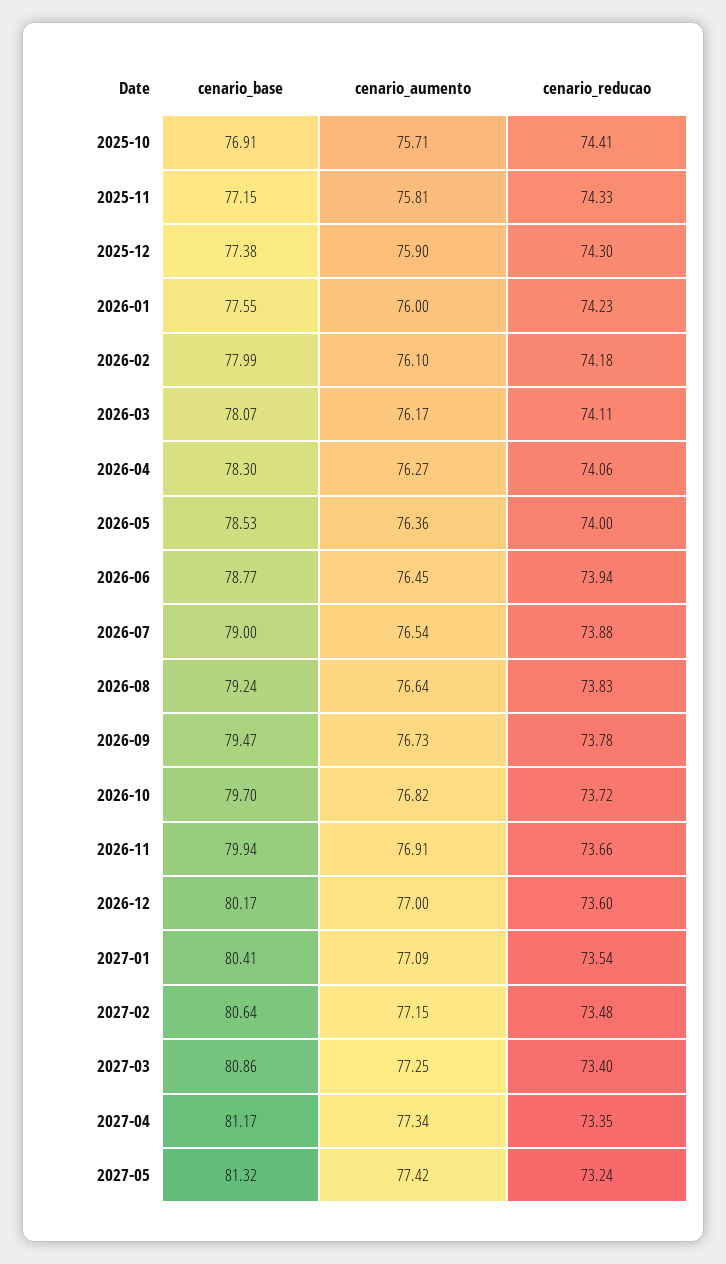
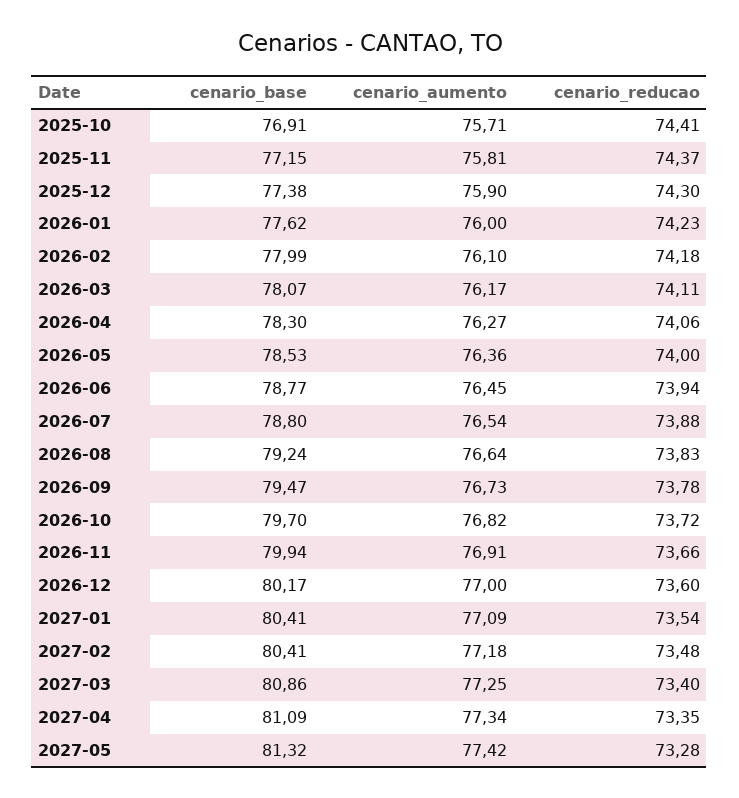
cenario_reducao, 2025-11: 74.33 -> 74.37
cenario_base, 2026-01: 77.55 -> 77.62
cenario_base, 2026-07: 79 -> 78.8
cenario_base, 2027-02: 80.64 -> 80.41
cenario_aumento, 2027-02: 77.15 -> 77.18
cenario_base, 2027-04: 81.17 -> 81.09
cenario_reducao, 2027-05: 73.24 -> 73.28

